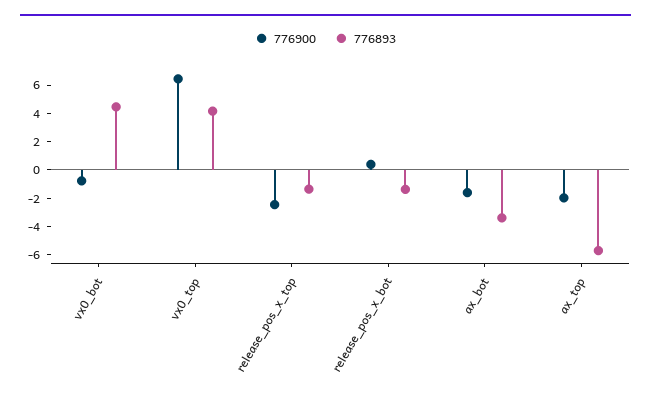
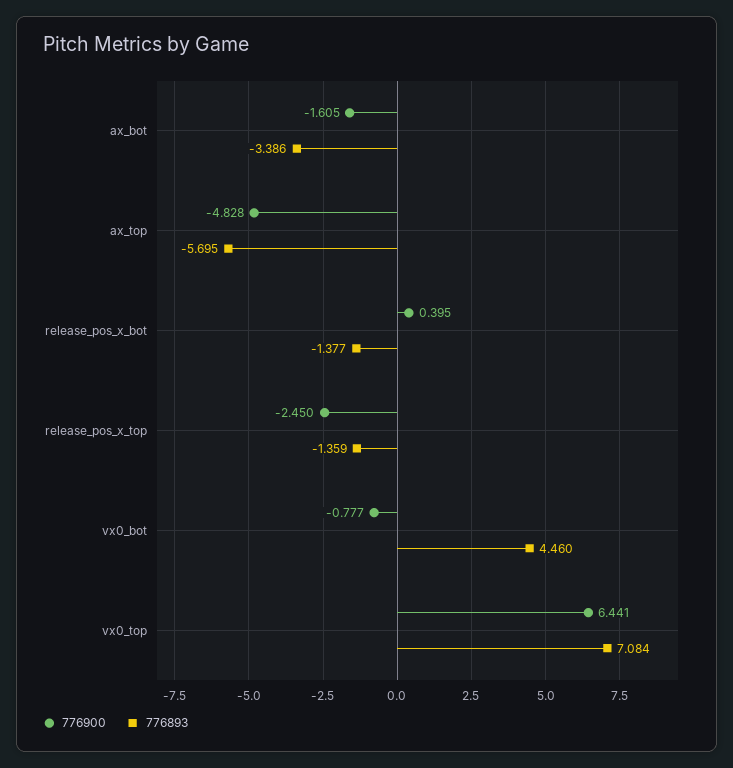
776893, vx0_top: 4 -> 7.084
776900, ax_top: -2 -> -4.828

